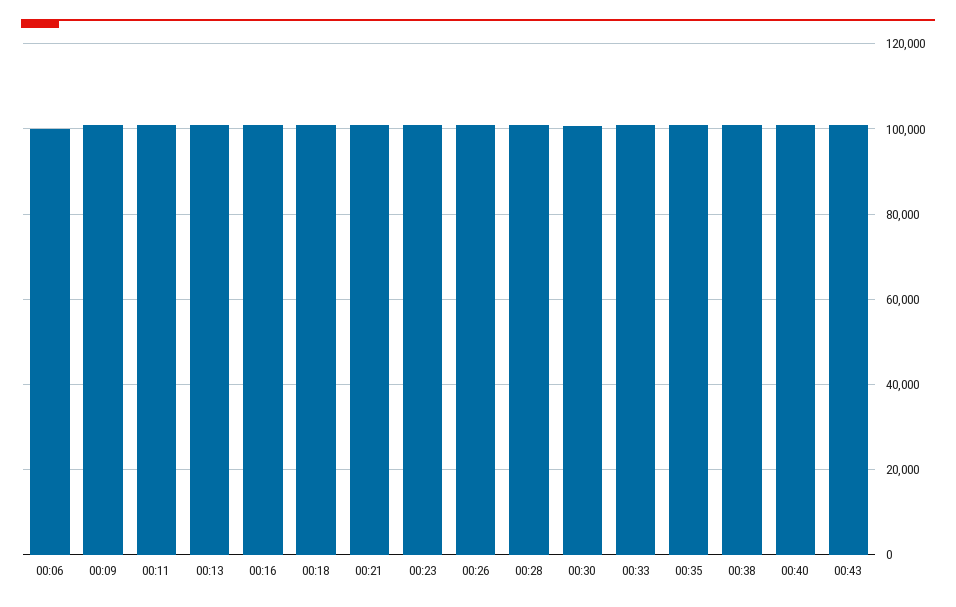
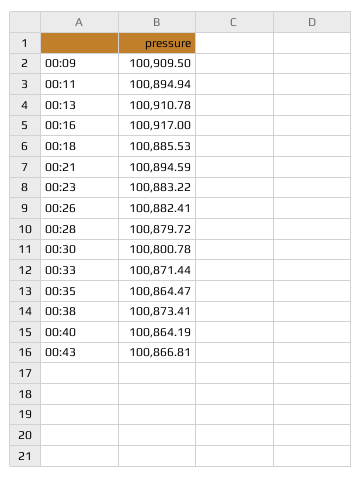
00:06: 100000 -> none

